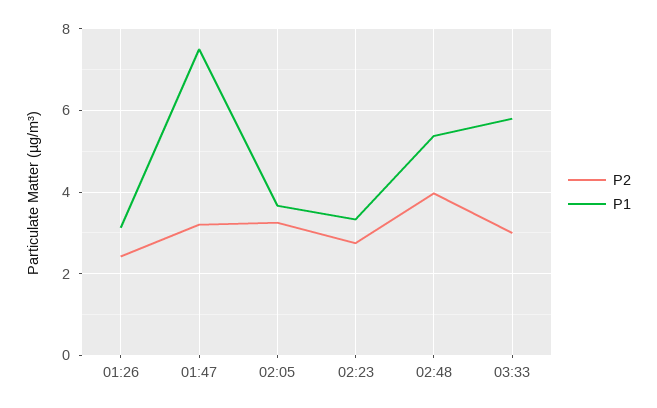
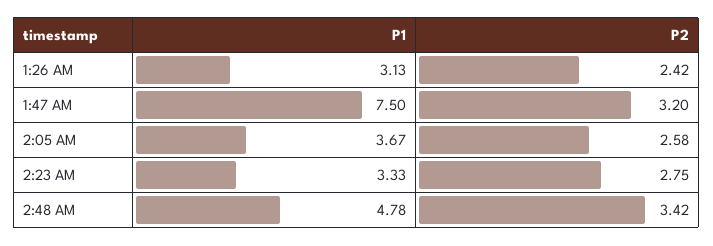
P2, 02:05: 3.2 -> 2.58
P2, 02:48: 4 -> 3.42
P1, 02:48: 5.4 -> 4.78
P2, 03:33: 3 -> none
P1, 03:33: 5.8 -> none

